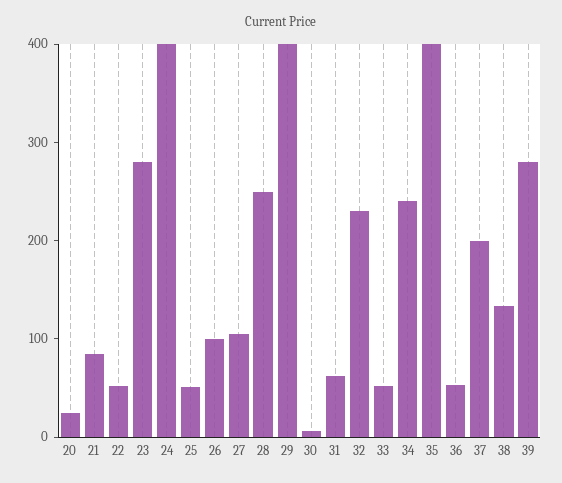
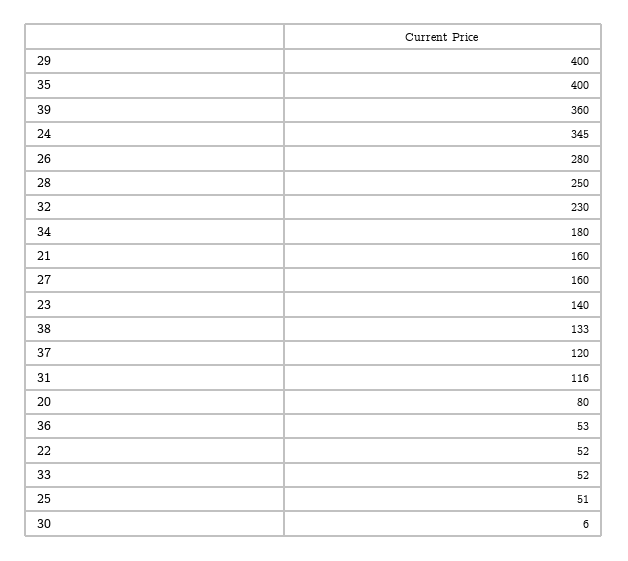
20: 20 -> 80
21: 80 -> 160
23: 280 -> 140
24: 400 -> 345
26: 100 -> 280
27: 100 -> 160
31: 60 -> 116
34: 240 -> 180
37: 200 -> 120
39: 280 -> 360

